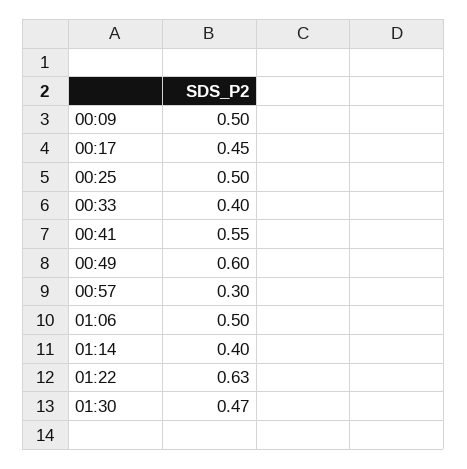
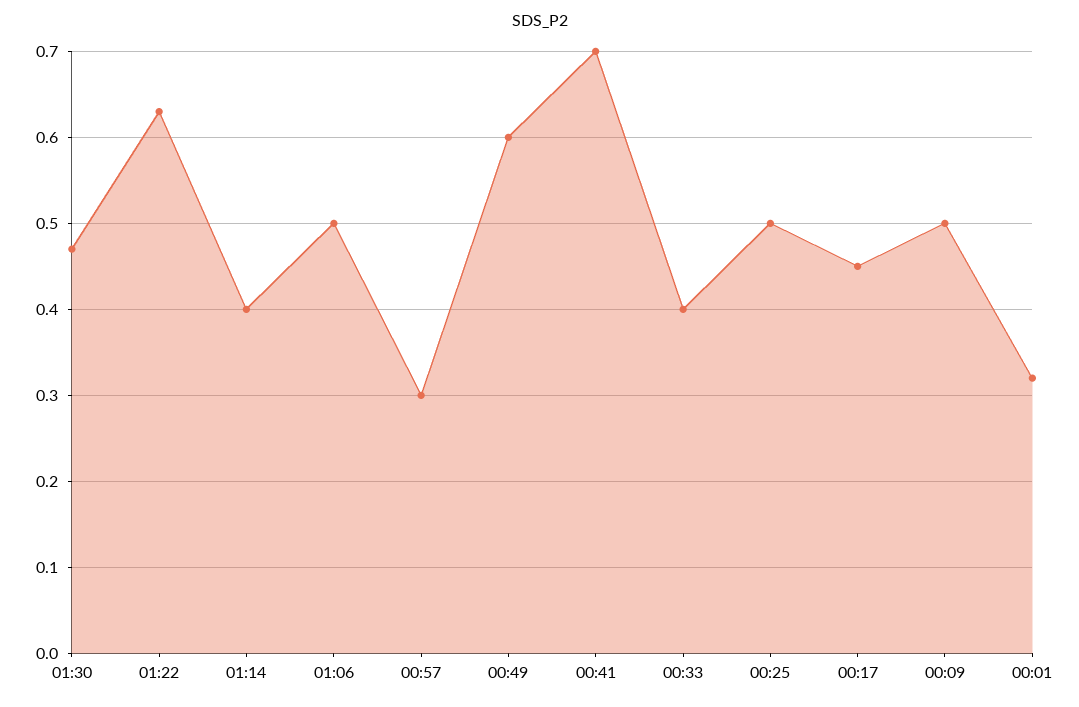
00:41: 0.55 -> 0.7
00:01: none -> 0.32

